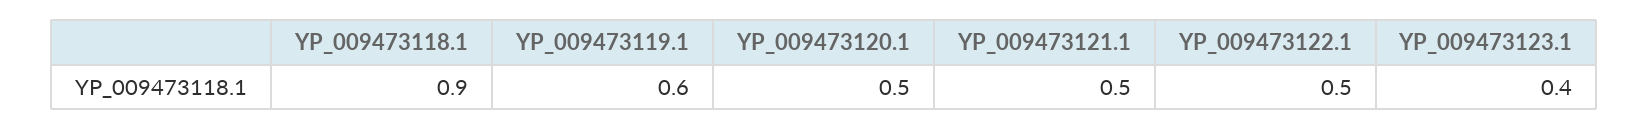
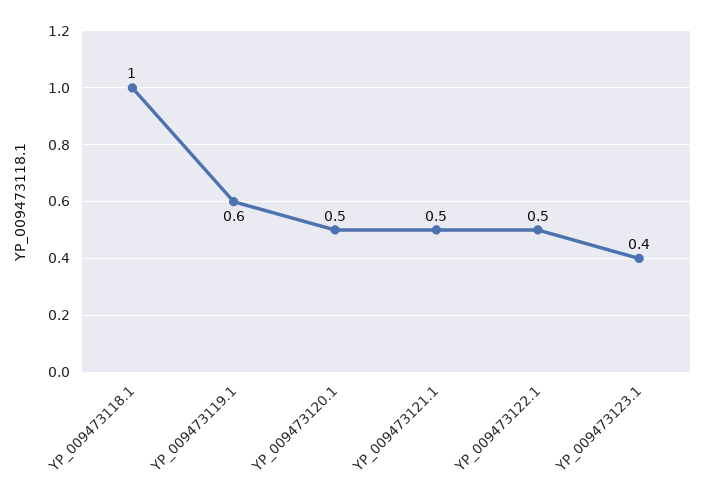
YP_009473118.1: 0.9 -> 1

